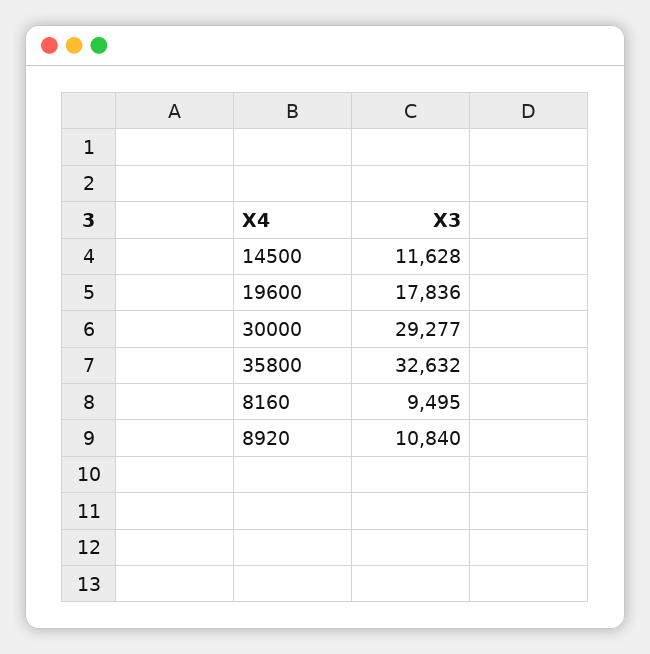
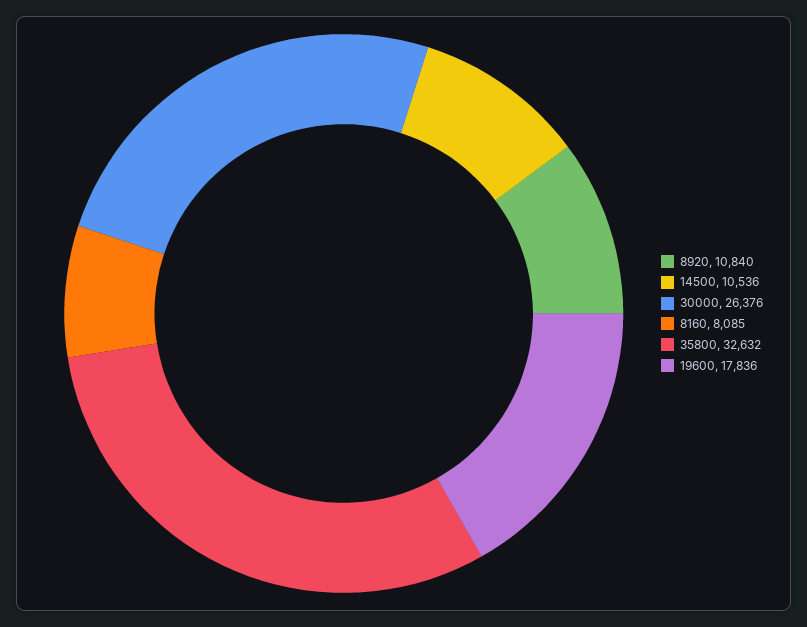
14500: 11628 -> 10536
30000: 29277 -> 26376
8160: 9495 -> 8085

